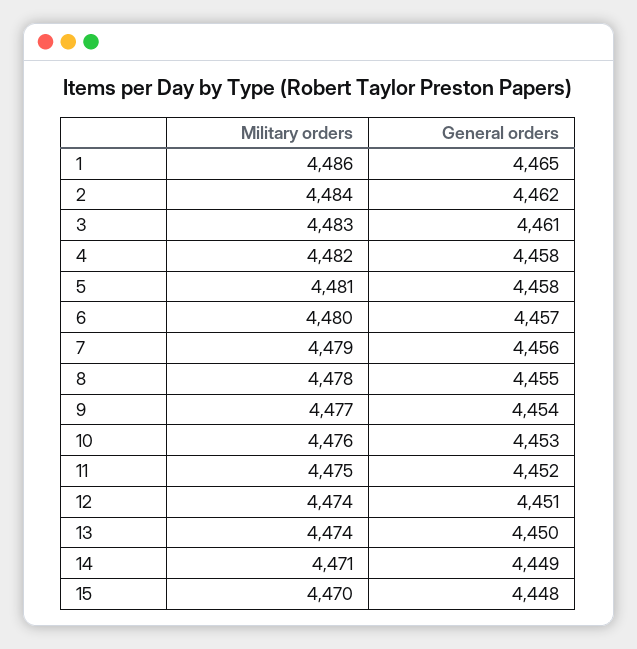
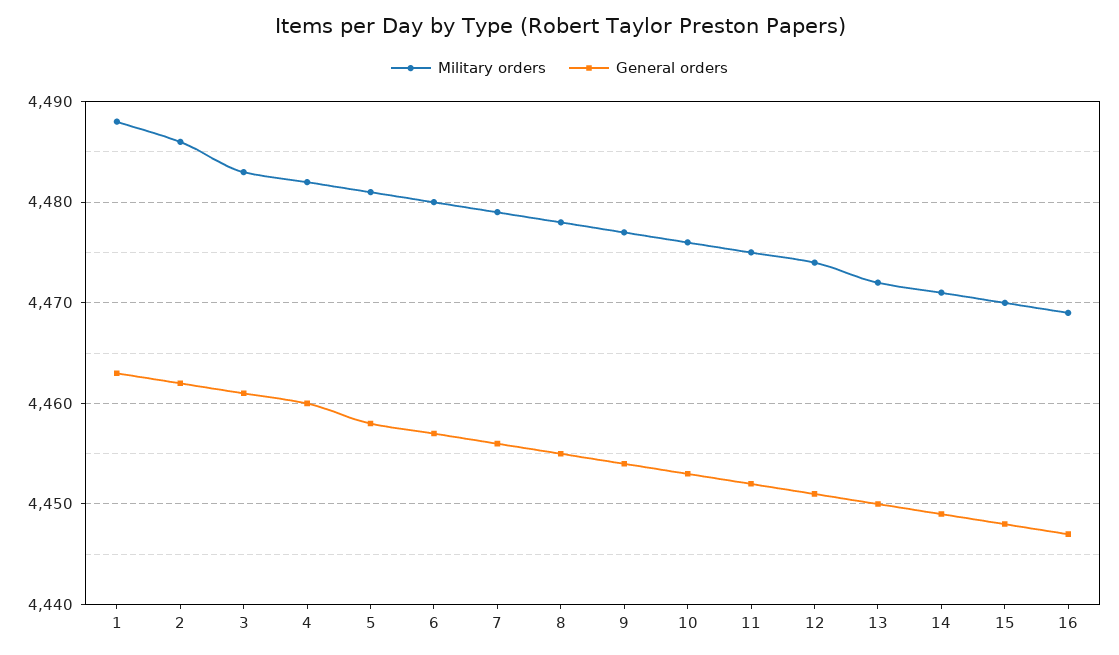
Military orders, 1: 4486 -> 4488
General orders, 1: 4465 -> 4463
Military orders, 2: 4484 -> 4486
General orders, 4: 4458 -> 4460
Military orders, 13: 4474 -> 4472
Military orders, 16: none -> 4469
General orders, 16: none -> 4447

